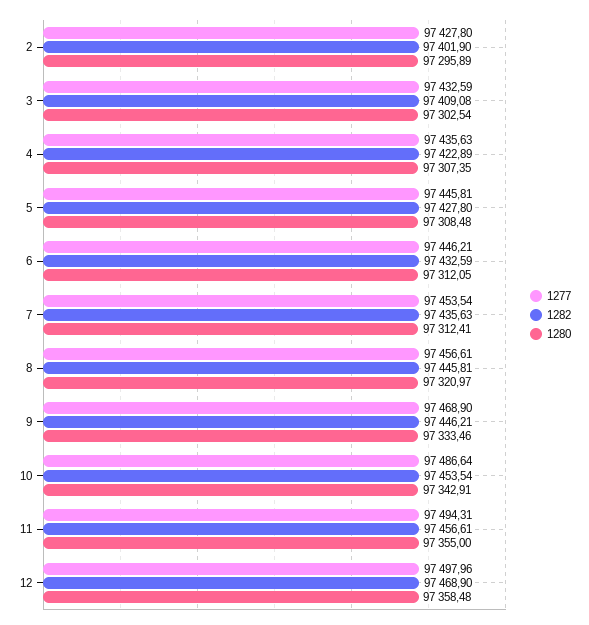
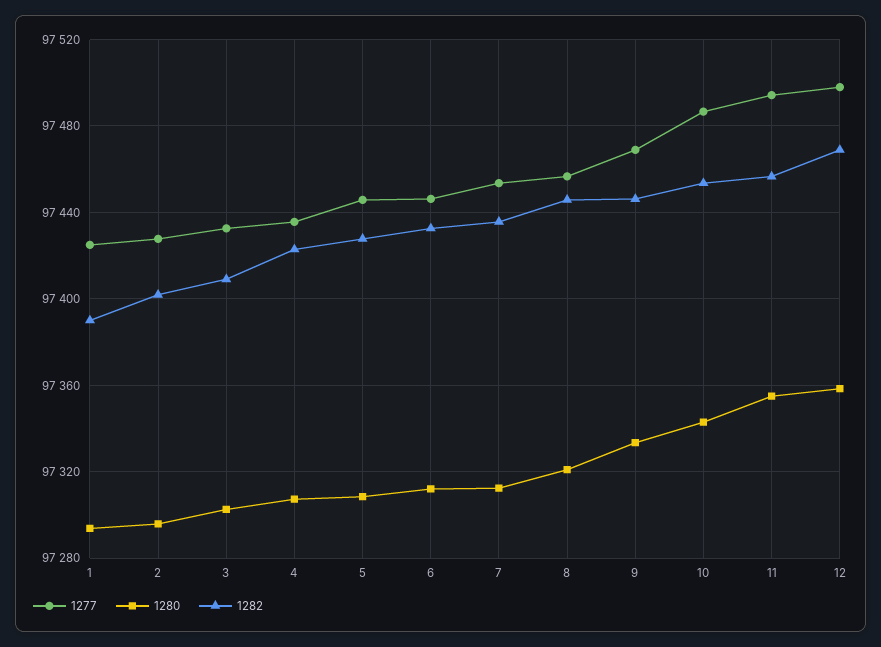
1277, 1: none -> 97425
1280, 1: none -> 97295
1282, 1: none -> 97390

